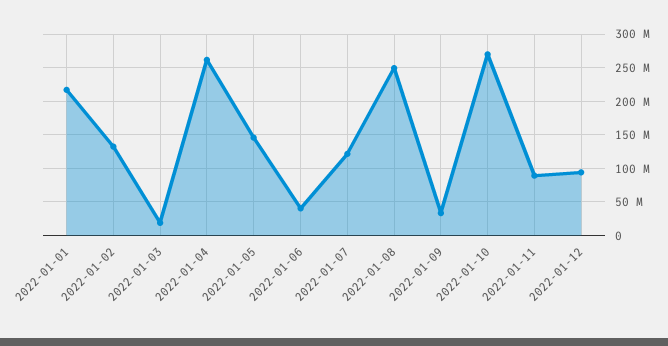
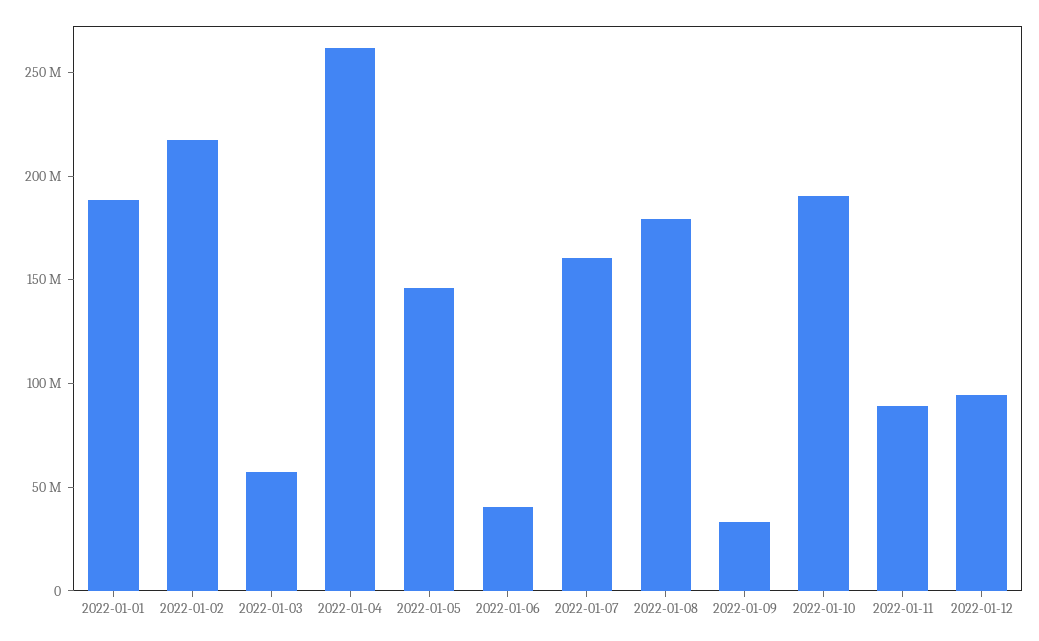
2022-01-01: 220000000 -> 190000000
2022-01-02: 130000000 -> 220000000
2022-01-03: 20000000 -> 60000000
2022-01-07: 120000000 -> 160000000
2022-01-08: 250000000 -> 180000000
2022-01-10: 270000000 -> 190000000

